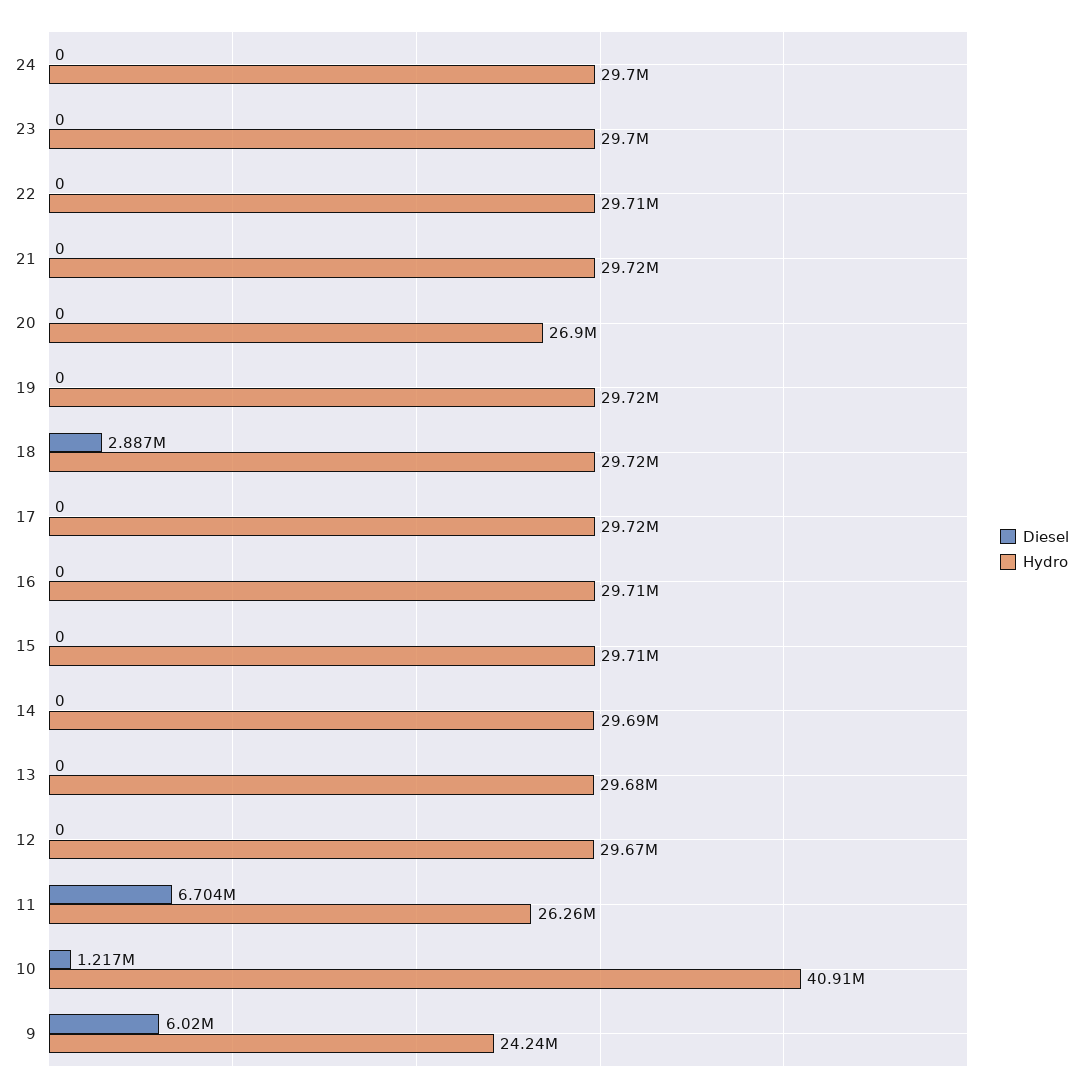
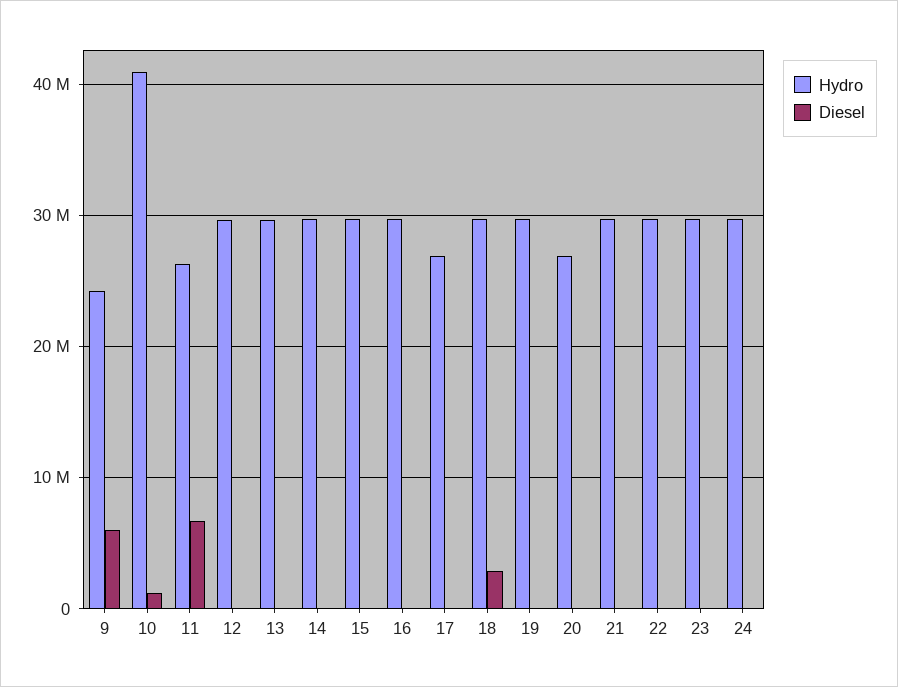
Hydro, 17: 29720000 -> 27000000

